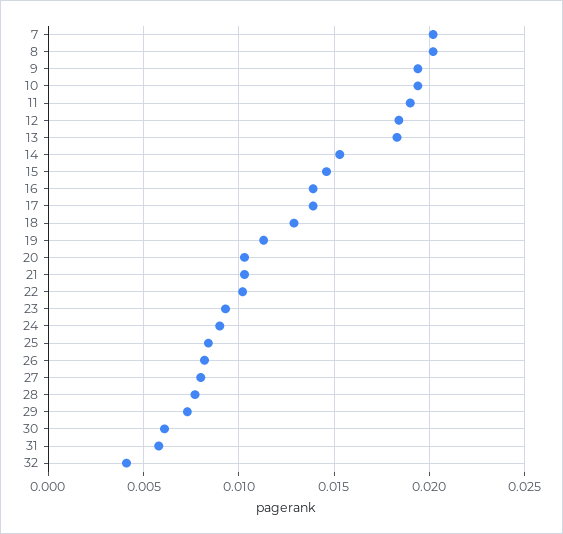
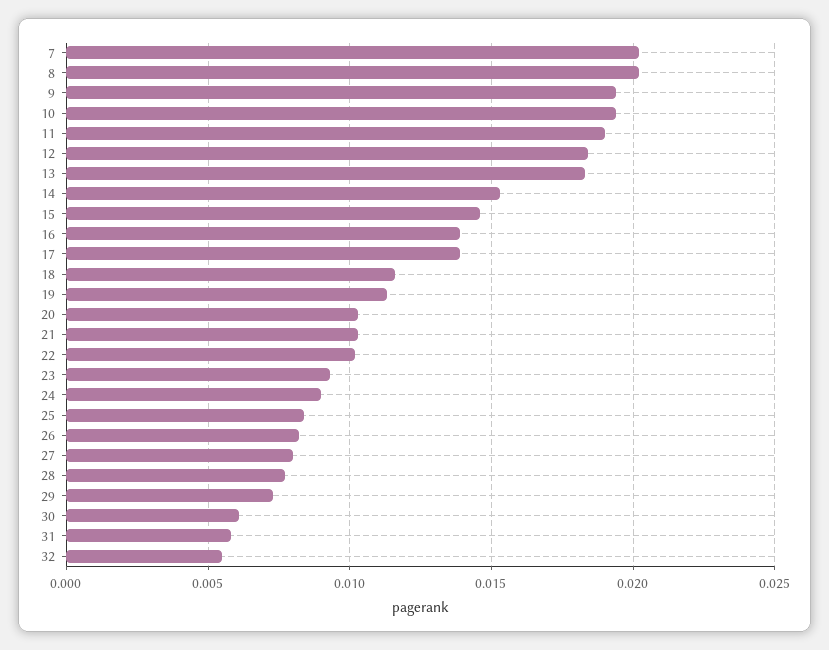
18: 0.013 -> 0.0115
32: 0.004 -> 0.0055

